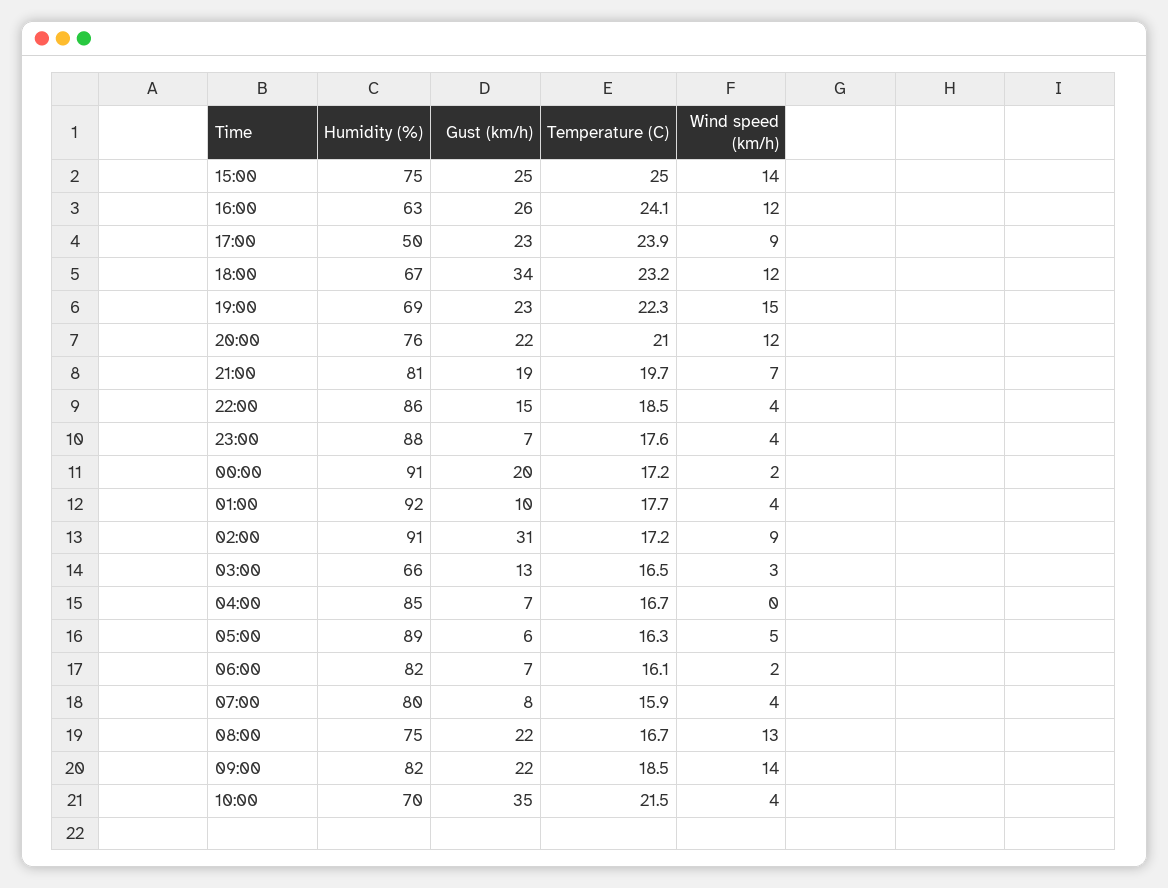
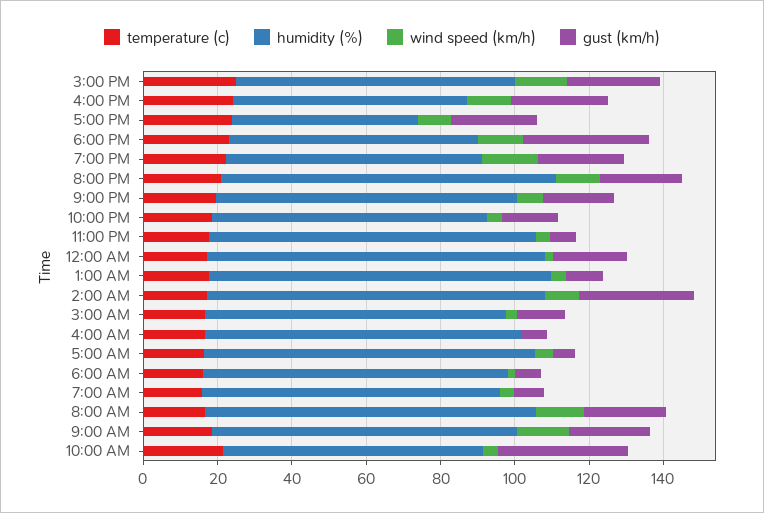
Humidity (%), 20:00: 76 -> 90
Humidity (%), 22:00: 86 -> 75
Humidity (%), 03:00: 66 -> 80
Humidity (%), 08:00: 75 -> 90

